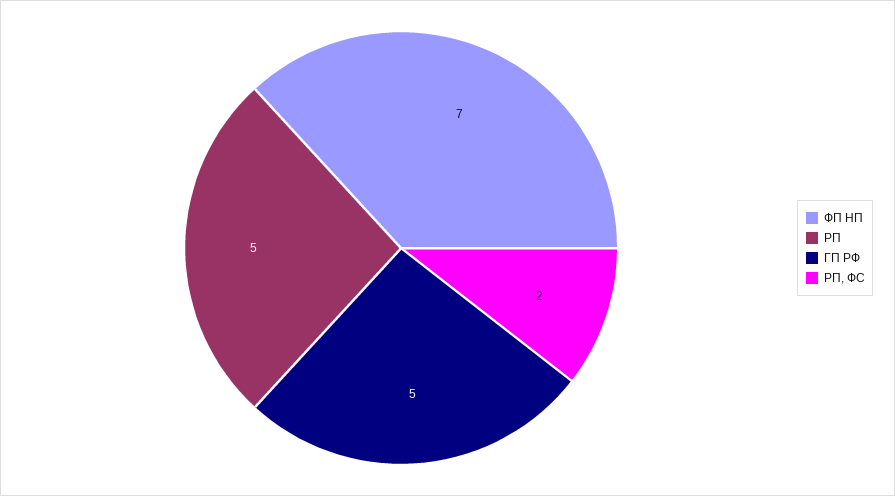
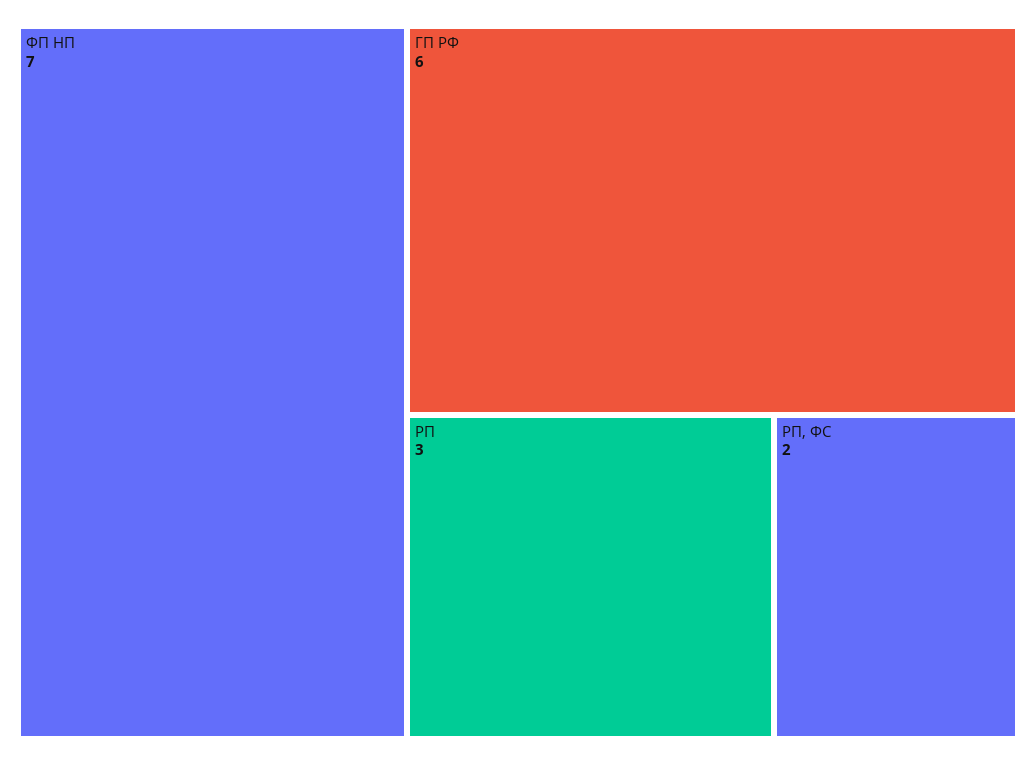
РП: 5 -> 3
ГП РФ: 5 -> 6

